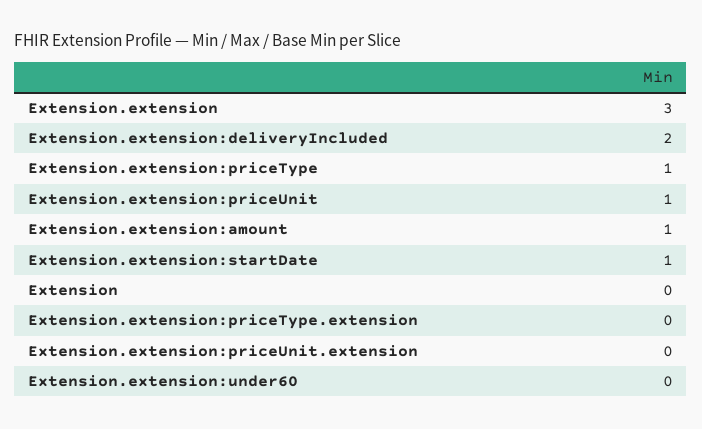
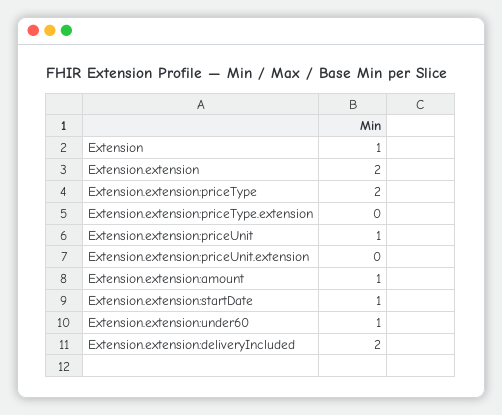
Extension.extension: 3 -> 2
Extension.extension:priceType: 1 -> 2
Extension: 0 -> 1
Extension.extension:under60: 0 -> 1

